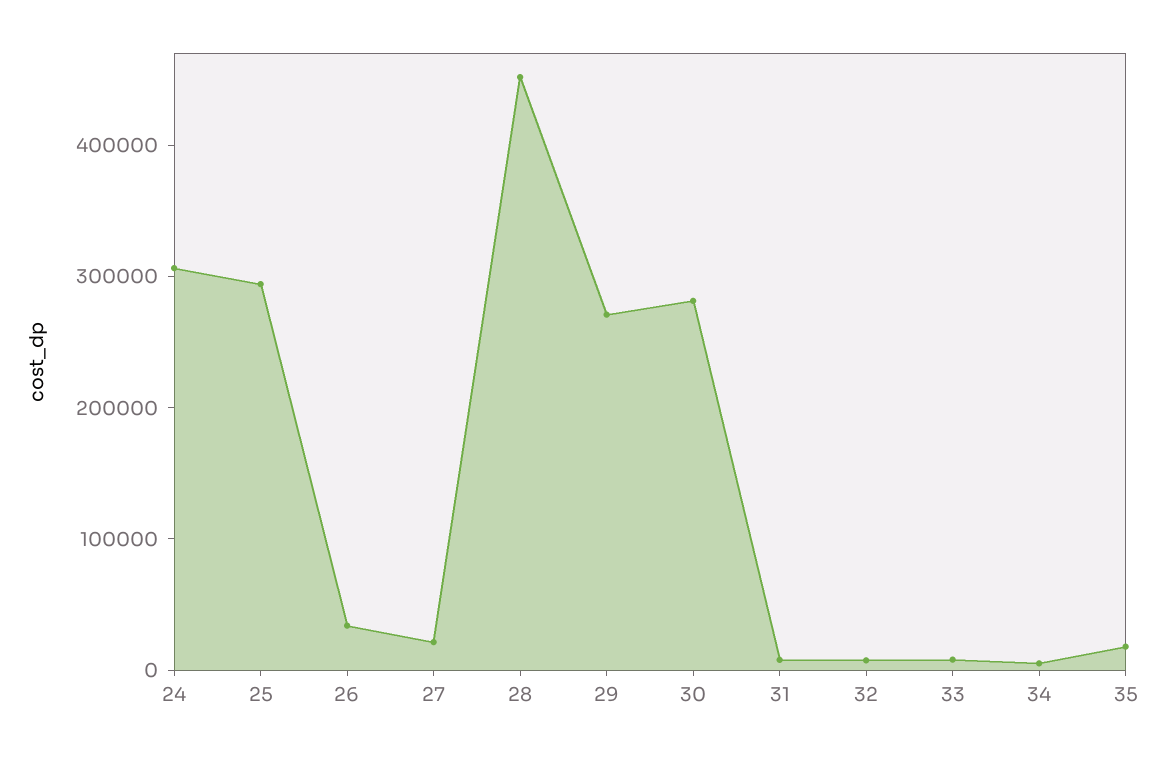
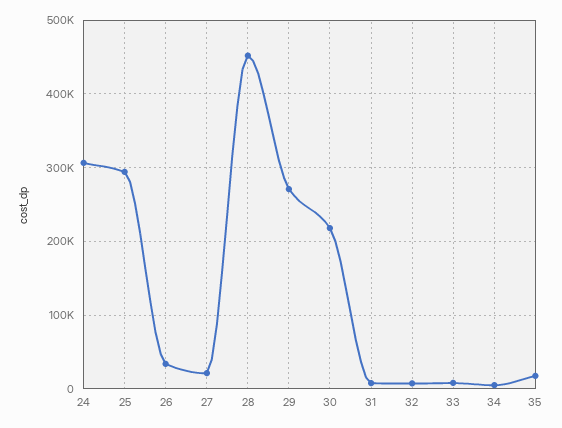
30: 280000 -> 220000

